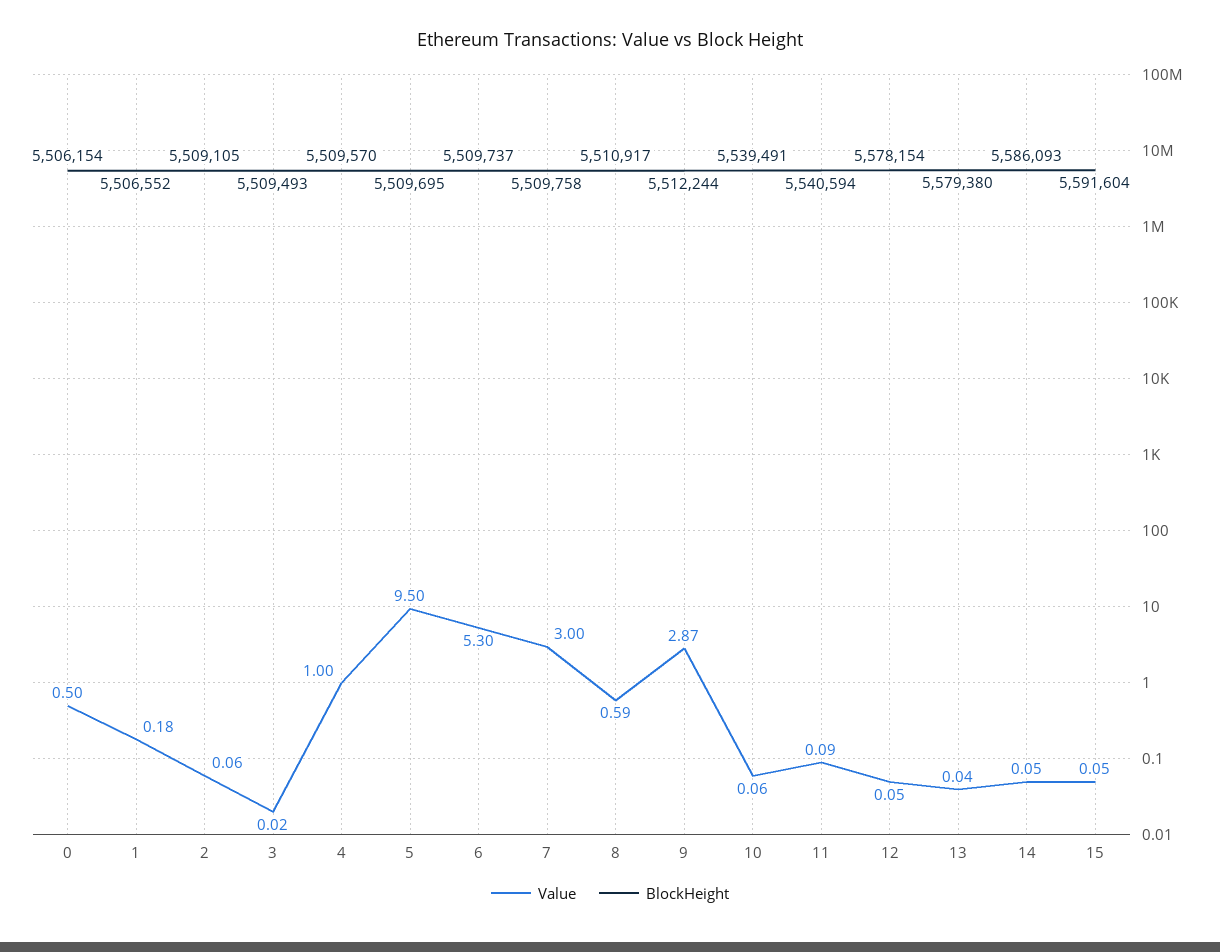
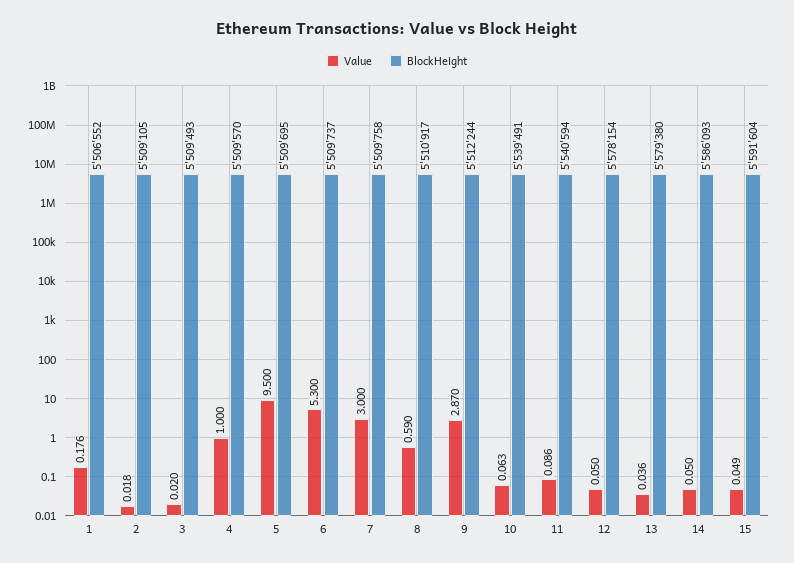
Value, 0: 0.5 -> none
BlockHeight, 0: 5506154 -> none
Value, 2: 0.06 -> 0.018

